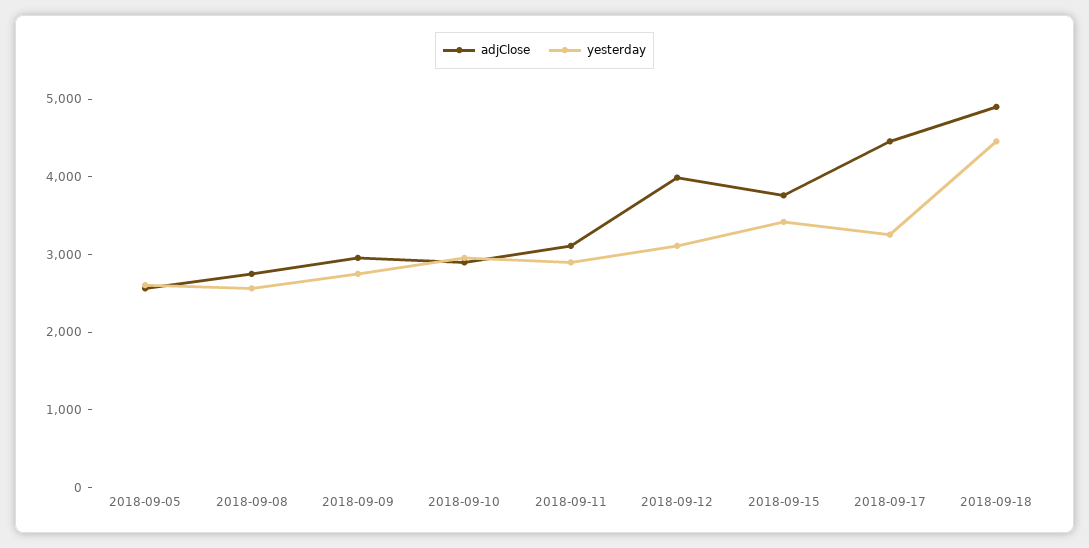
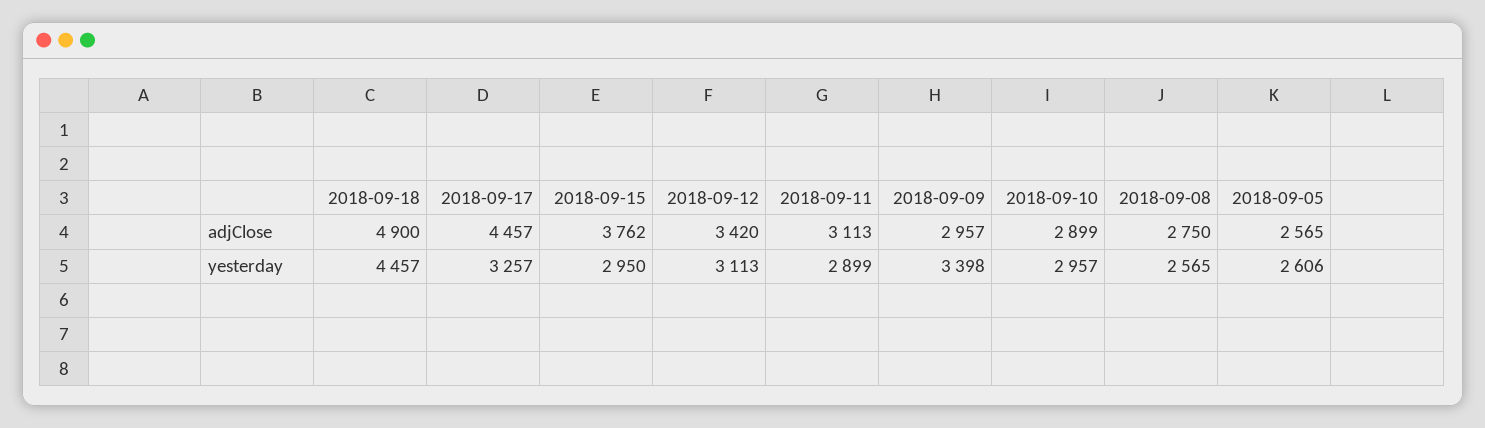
yesterday, 2018-09-09: 2800 -> 3398
adjClose, 2018-09-12: 4000 -> 3420
yesterday, 2018-09-15: 3400 -> 2950

